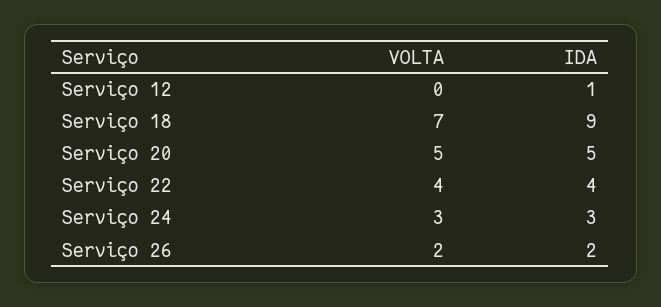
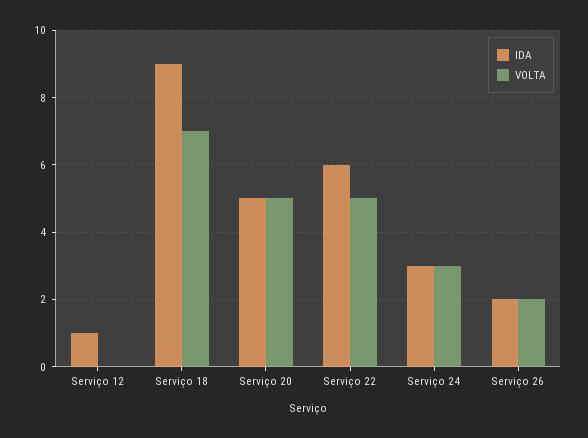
VOLTA, Serviço 22: 4 -> 5
IDA, Serviço 22: 4 -> 6

